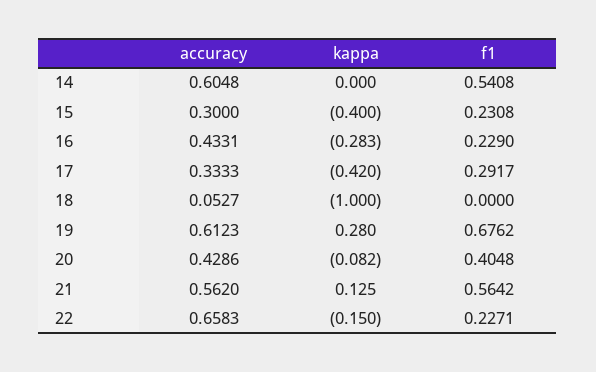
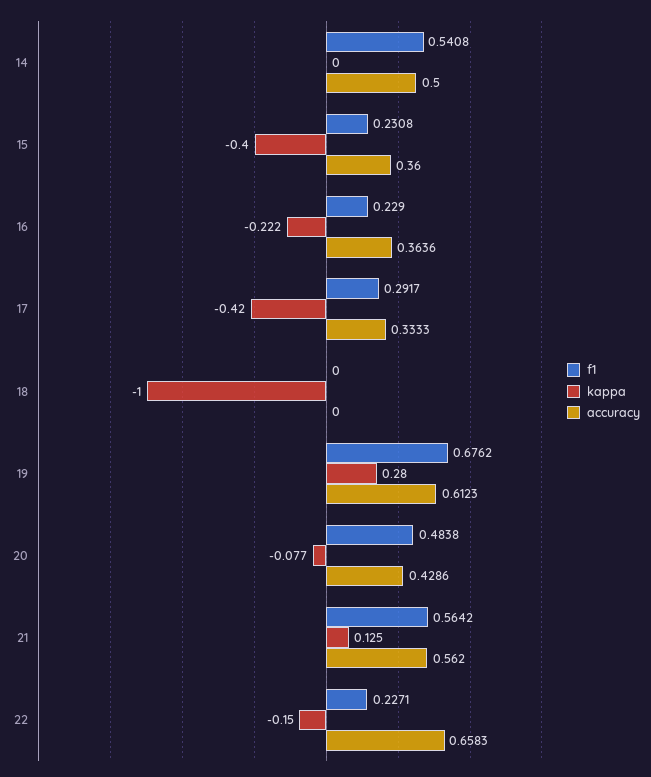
accuracy, 14: 0.6048 -> 0.5
accuracy, 15: 0.3 -> 0.36
accuracy, 16: 0.4331 -> 0.3636
kappa, 16: -0.283 -> -0.222
accuracy, 18: 0.0527 -> 0
kappa, 20: -0.082 -> -0.077
f1, 20: 0.4048 -> 0.4838

